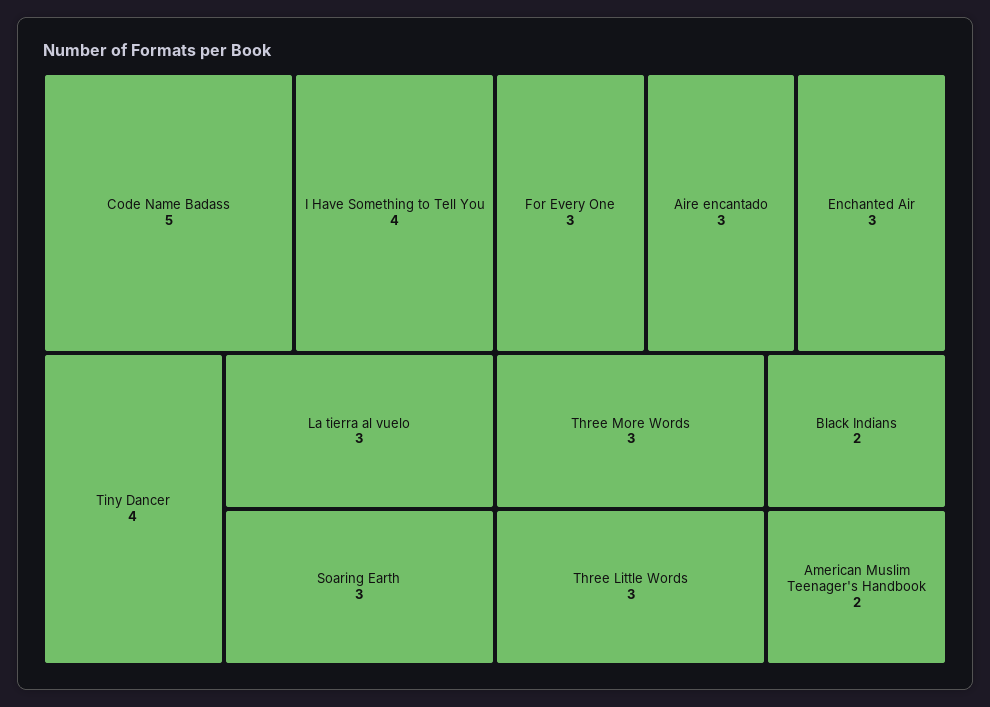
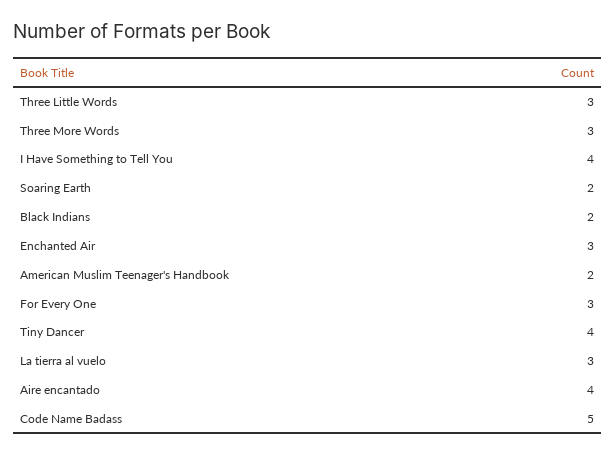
Soaring Earth: 3 -> 2
Aire encantado: 3 -> 4

